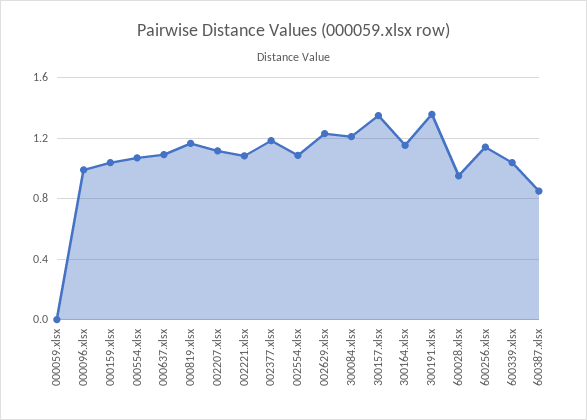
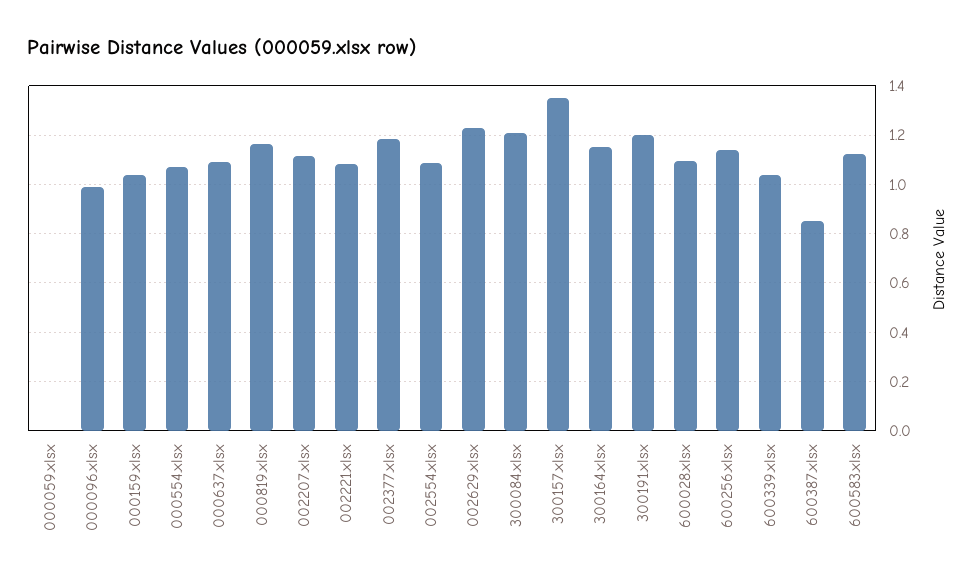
300191.xlsx: 1.35 -> 1.2
600028.xlsx: 0.95 -> 1.1
600583.xlsx: none -> 1.125

